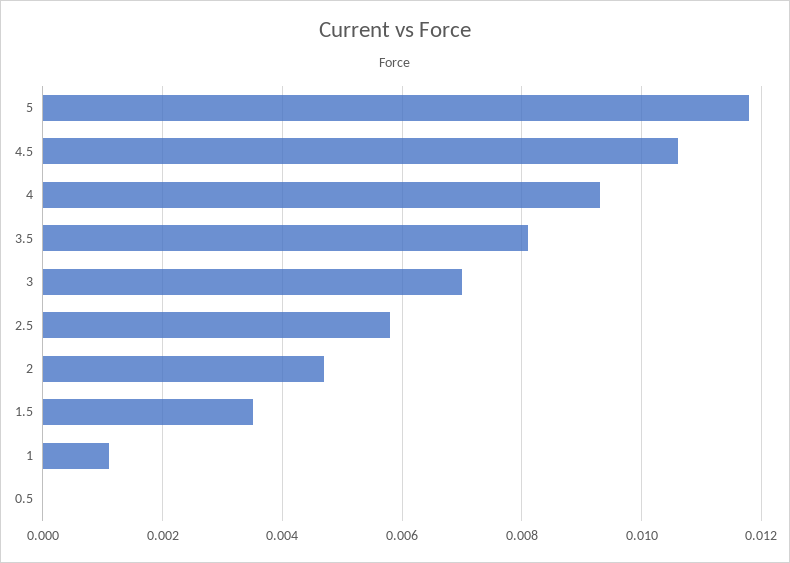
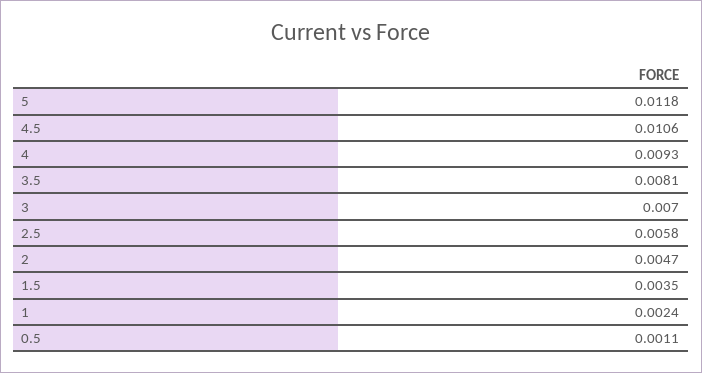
1: 0.001 -> 0.0024
0.5: 0 -> 0.0011

